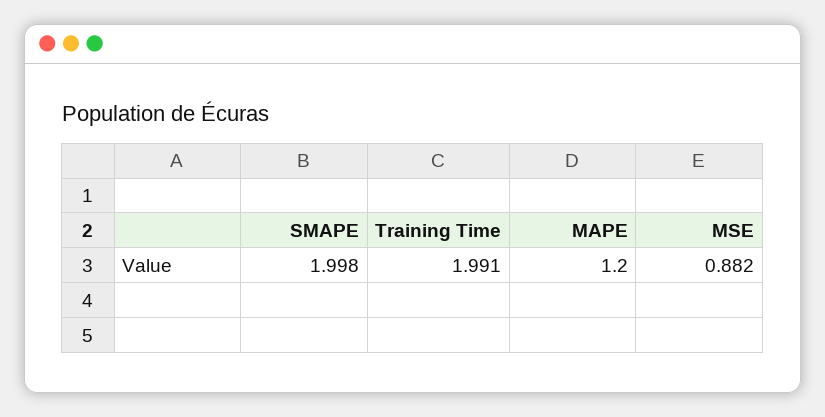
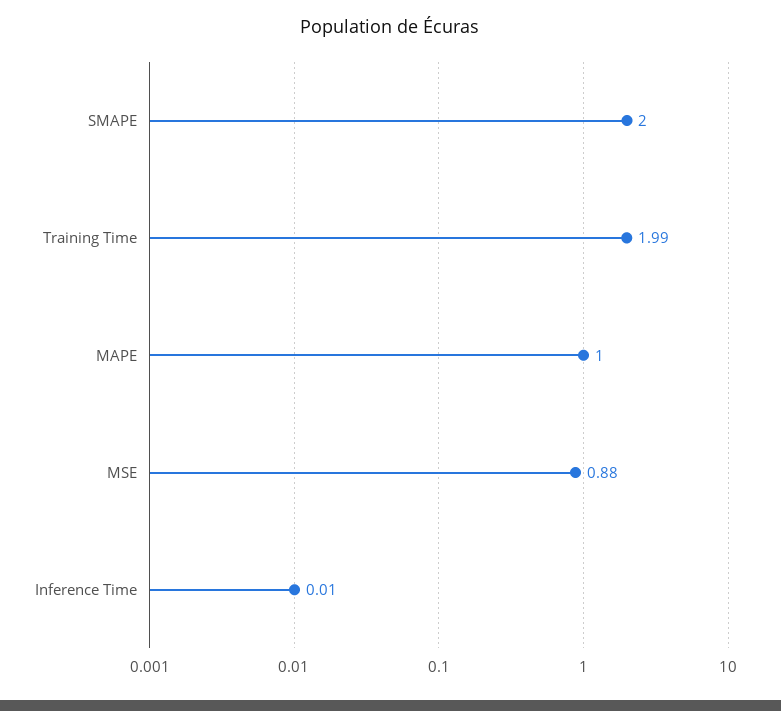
MAPE: 1.2 -> 1
Inference Time: none -> 0.01

